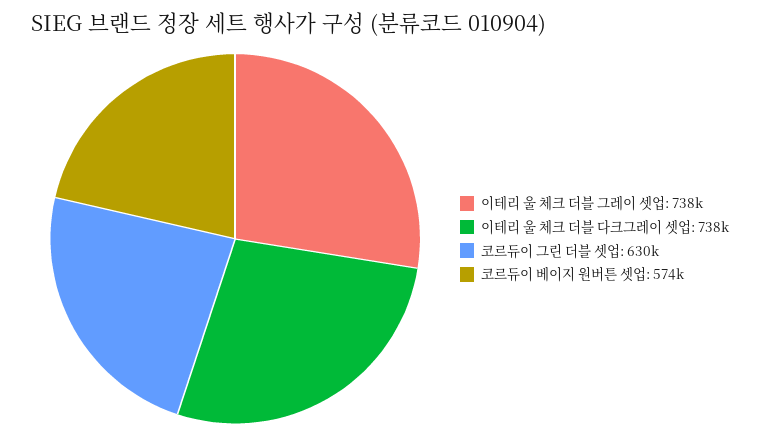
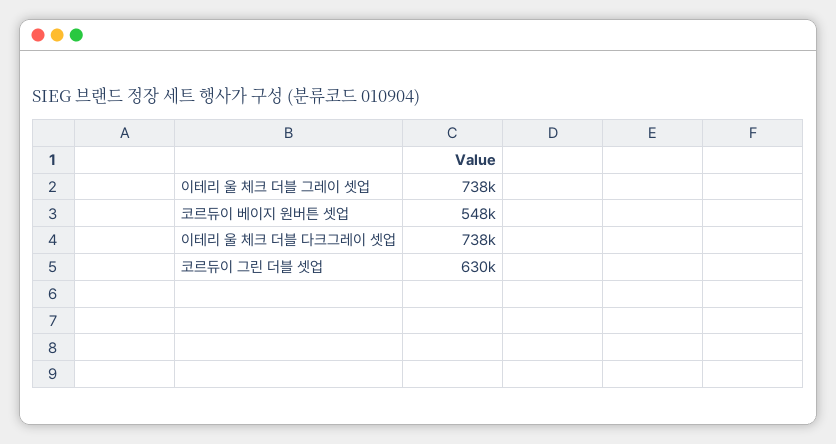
코르듀이 베이지 원버튼 셋업: 574000 -> 548000

